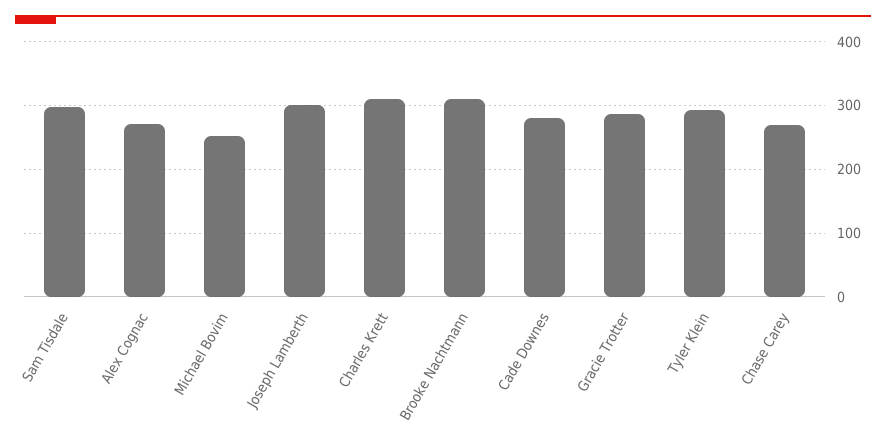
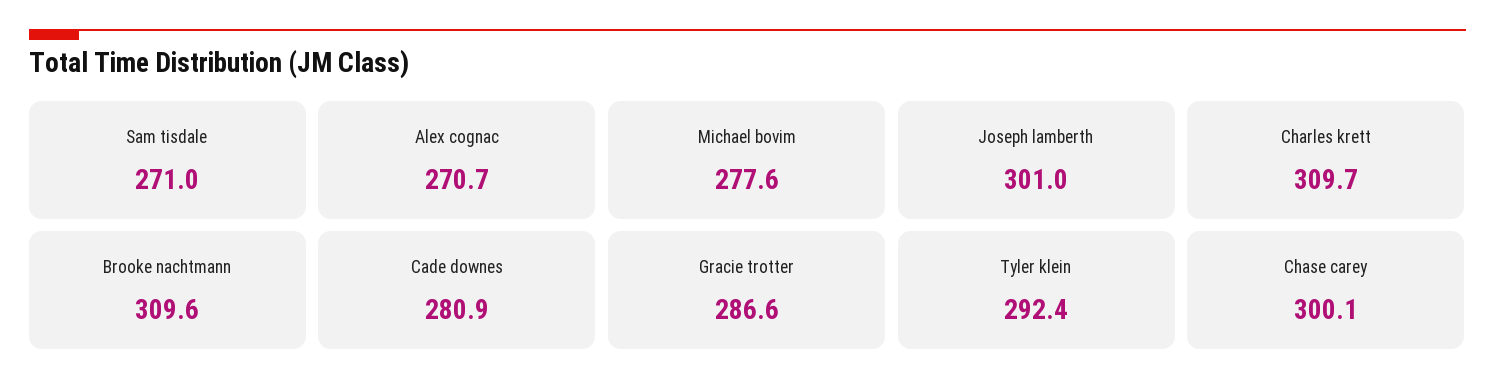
Sam Tisdale: 300 -> 271
Michael Bovim: 250 -> 277.6
Chase Carey: 270 -> 300.1

